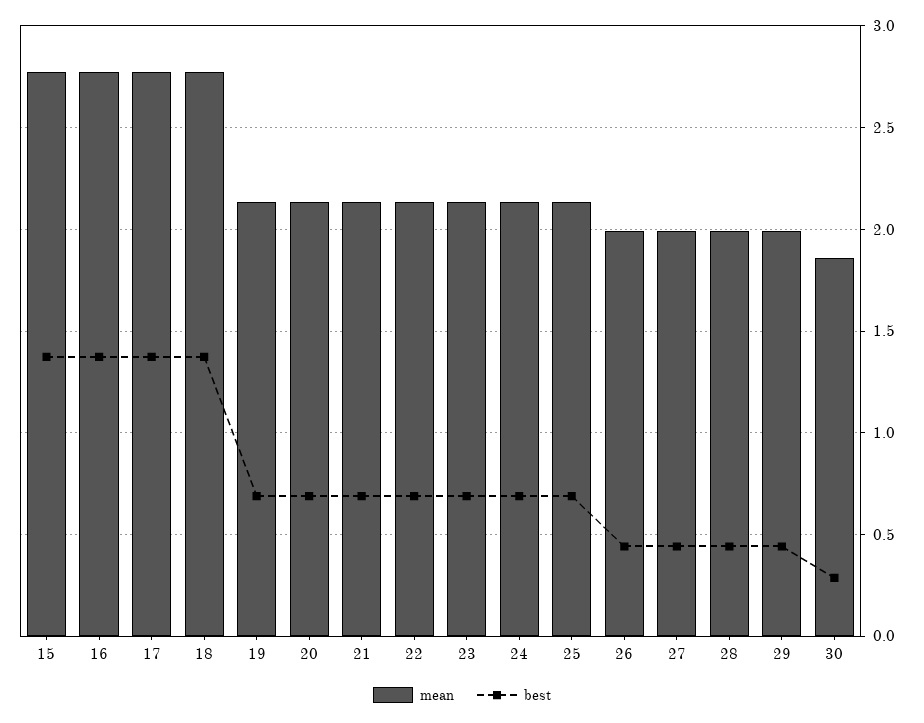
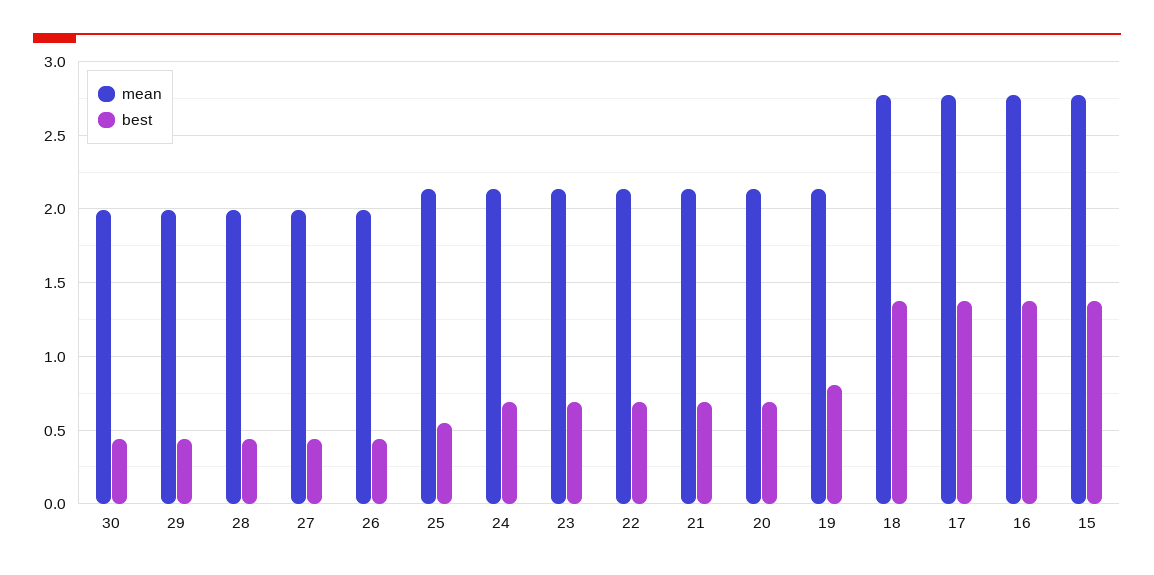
best, 19: 0.7 -> 0.8
best, 25: 0.7 -> 0.55
mean, 30: 1.85 -> 2
best, 30: 0.3 -> 0.45

